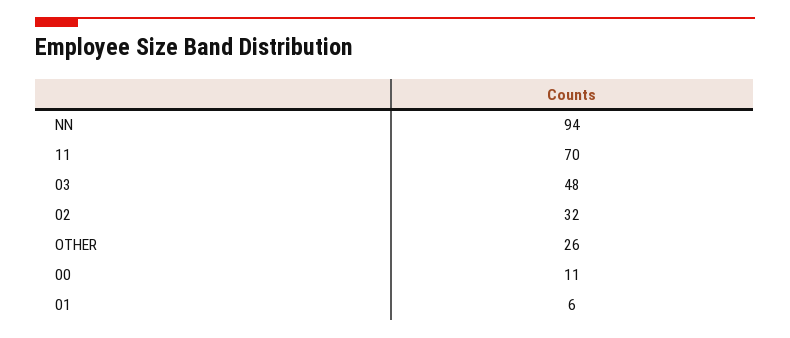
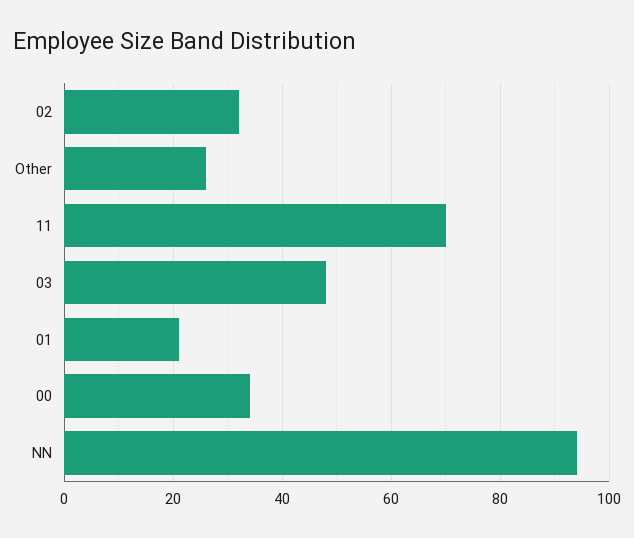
00: 11 -> 35
01: 6 -> 20

